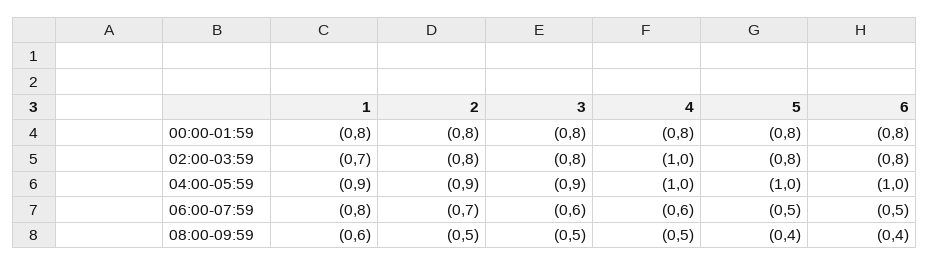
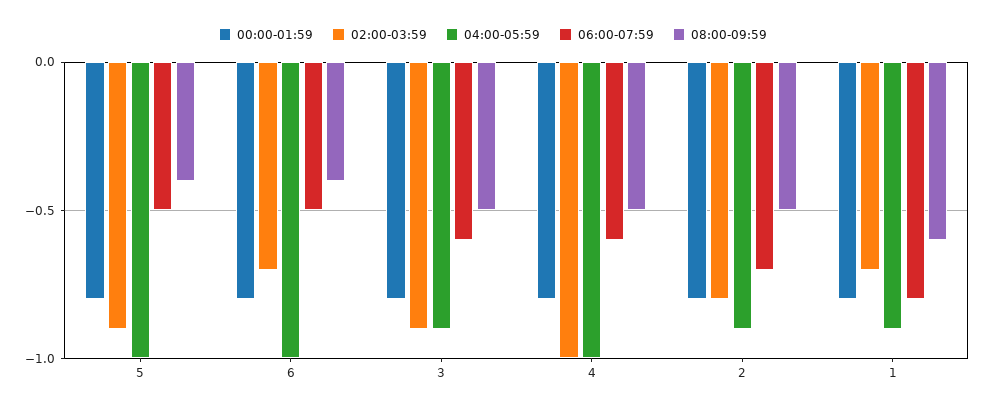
02:00-03:59, 3: -0.8 -> -0.9
02:00-03:59, 5: -0.8 -> -0.9
02:00-03:59, 6: -0.8 -> -0.7

